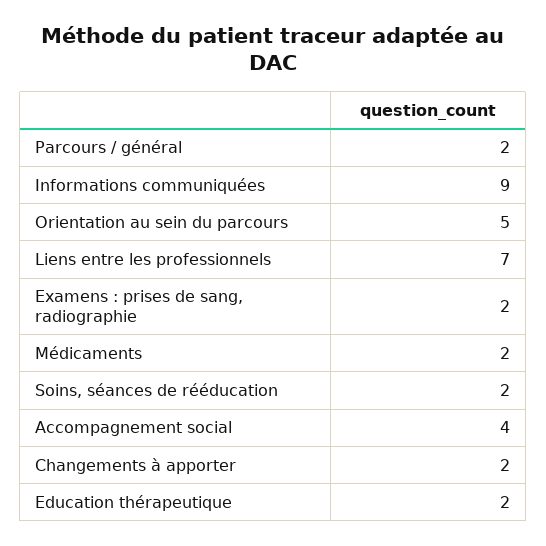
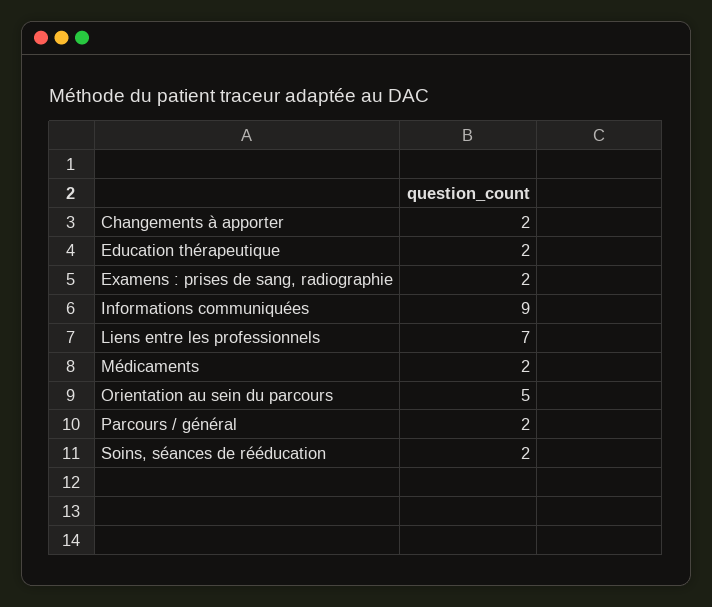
Accompagnement social: 4 -> none

